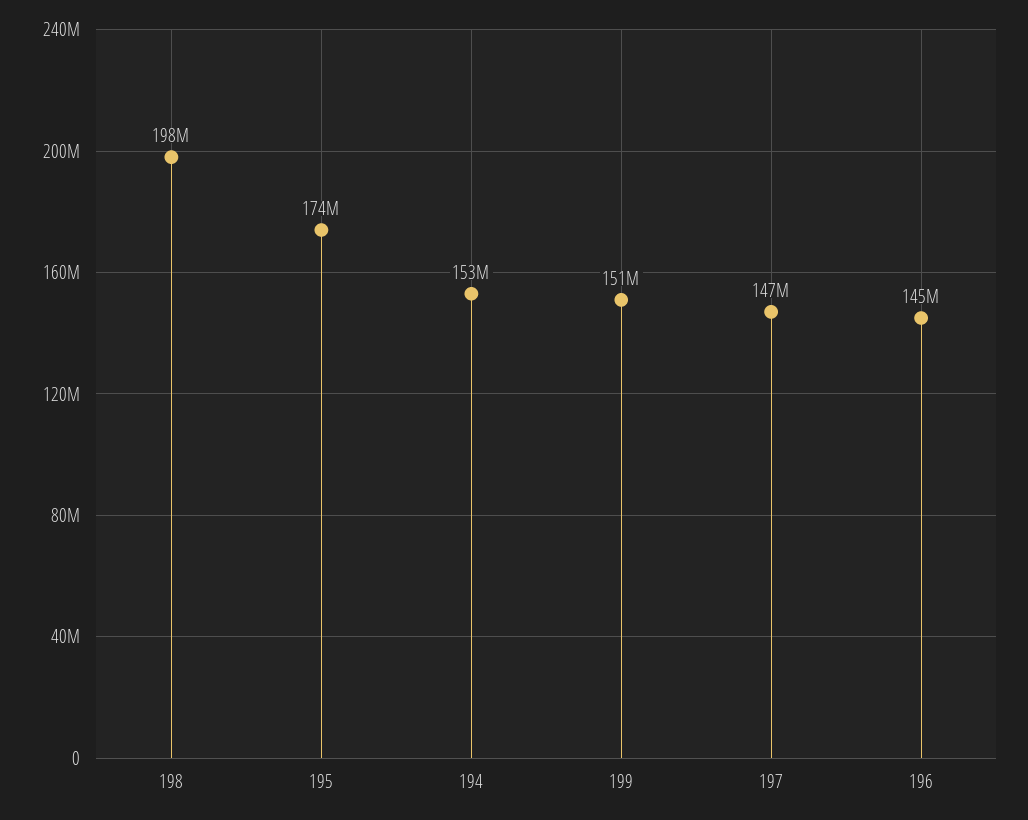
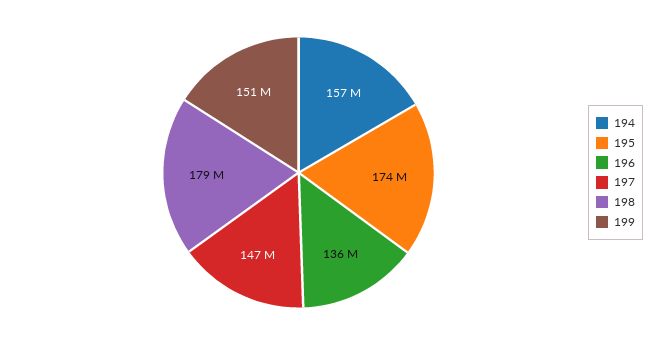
198: 198000000 -> 179000000
194: 153000000 -> 157000000
196: 145000000 -> 136000000

